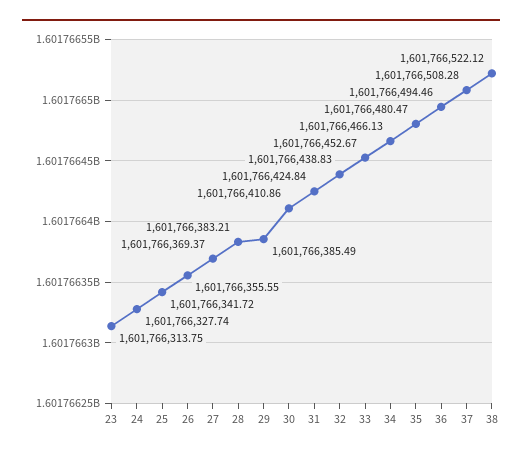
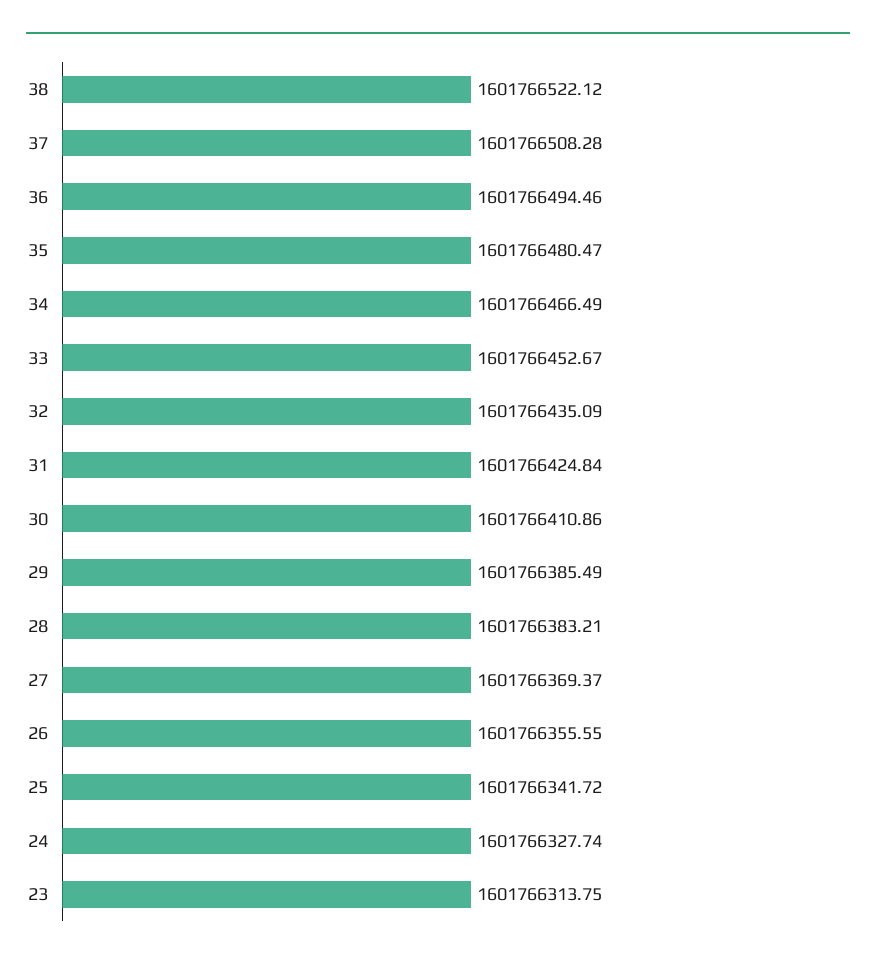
32: 1601766438.83 -> 1601766435.09
34: 1601766466.13 -> 1601766466.49

